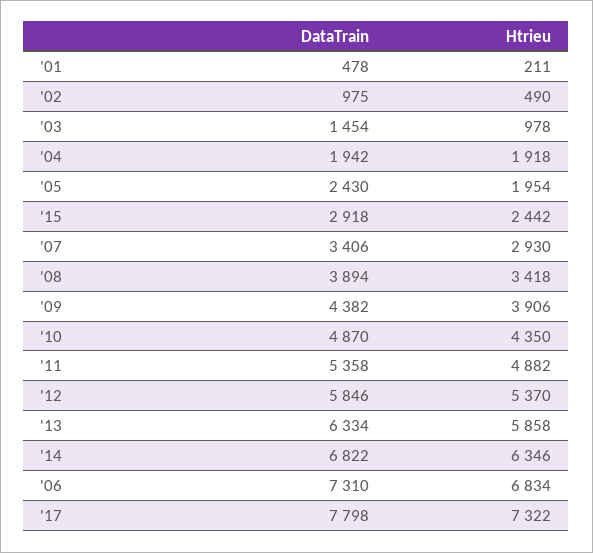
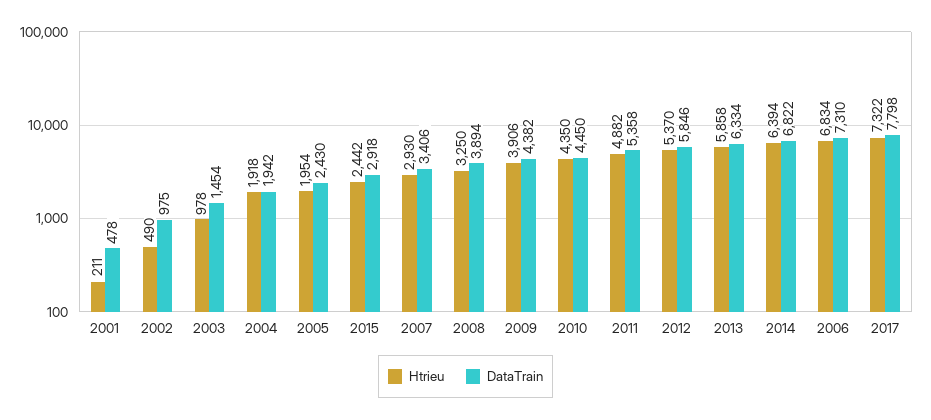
Htrieu, '08: 3418 -> 3250
DataTrain, '10: 4870 -> 4450
Htrieu, '14: 6346 -> 6394

